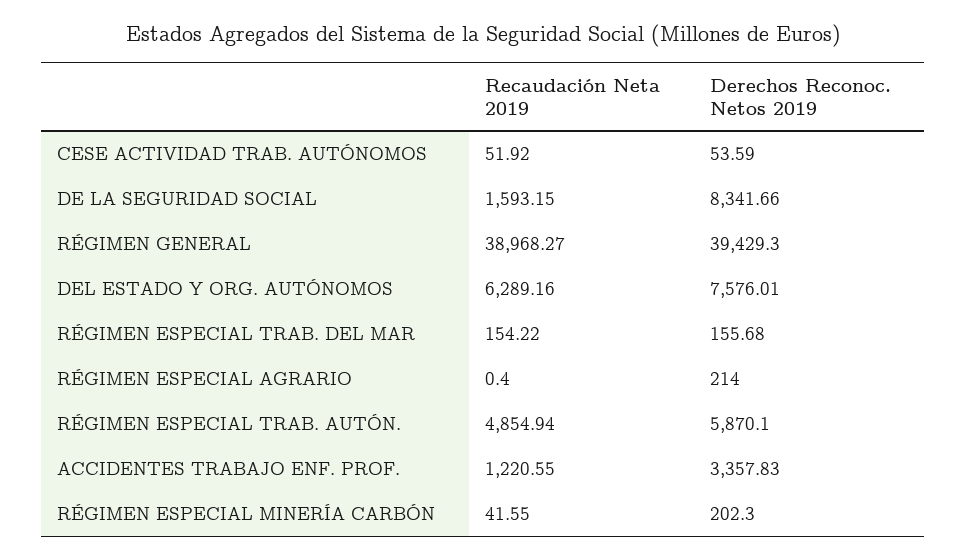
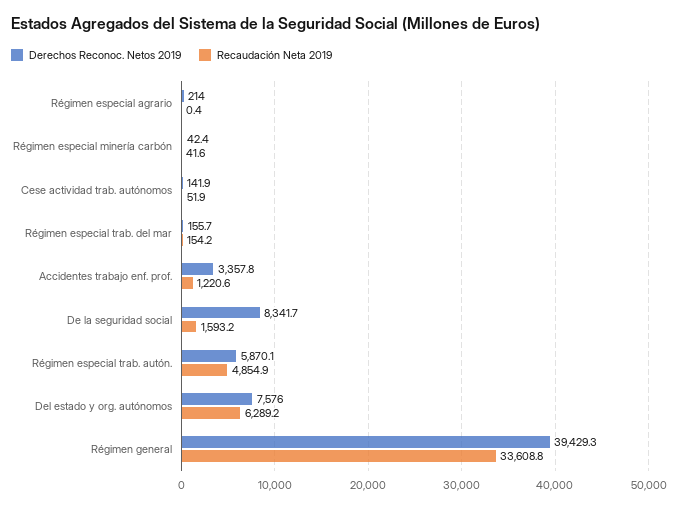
Derechos Reconoc. Netos 2019, CESE ACTIVIDAD TRAB. AUTÓNOMOS: 53.59 -> 141.9
Recaudación Neta 2019, RÉGIMEN GENERAL: 38968.27 -> 33608.8
Derechos Reconoc. Netos 2019, RÉGIMEN ESPECIAL MINERÍA CARBÓN: 202.3 -> 42.4

